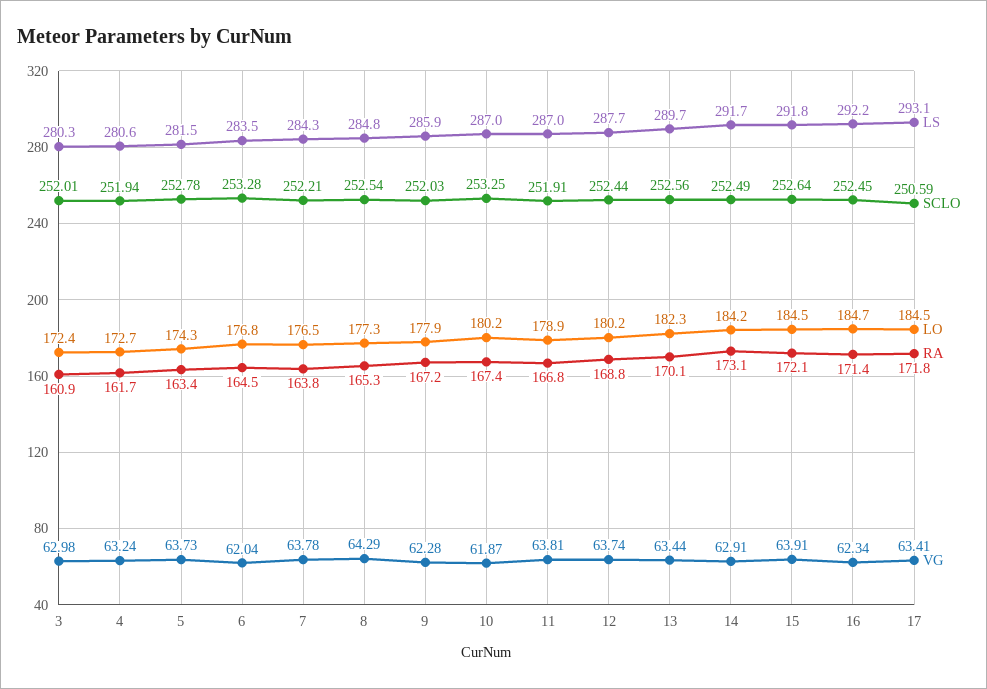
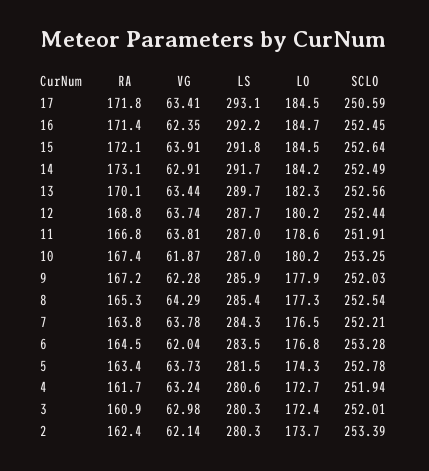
LS, 8: 284.8 -> 285.4
LO, 11: 178.9 -> 178.6
VG, 16: 62.34 -> 62.35
RA, 2: none -> 162.4
VG, 2: none -> 62.14
LS, 2: none -> 280.3
LO, 2: none -> 173.7
SCLO, 2: none -> 253.39

